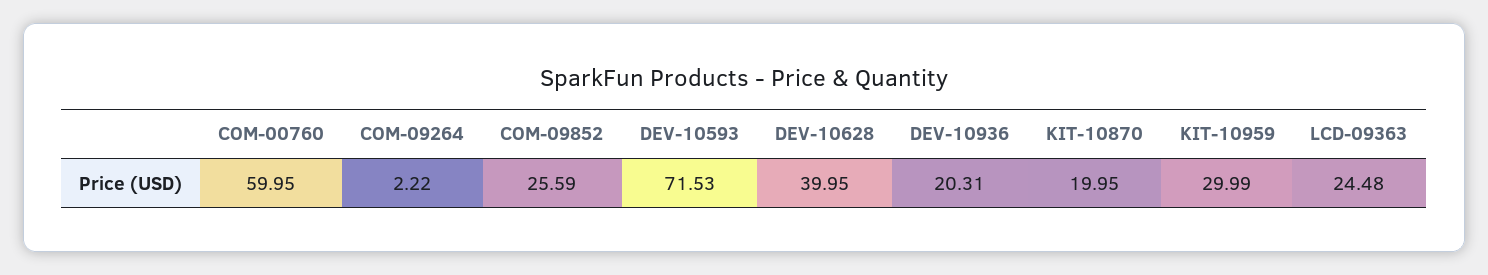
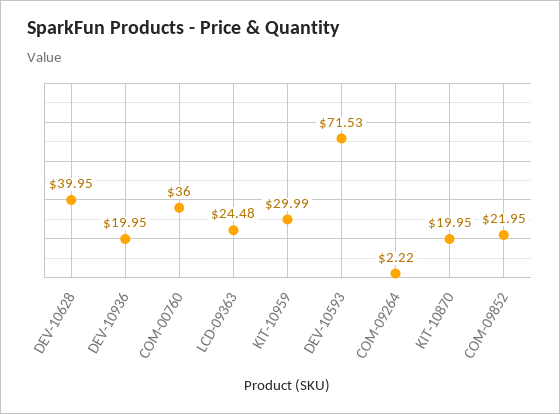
COM-00760: 59.95 -> 36
COM-09852: 25.59 -> 21.95
DEV-10936: 20.31 -> 19.95

